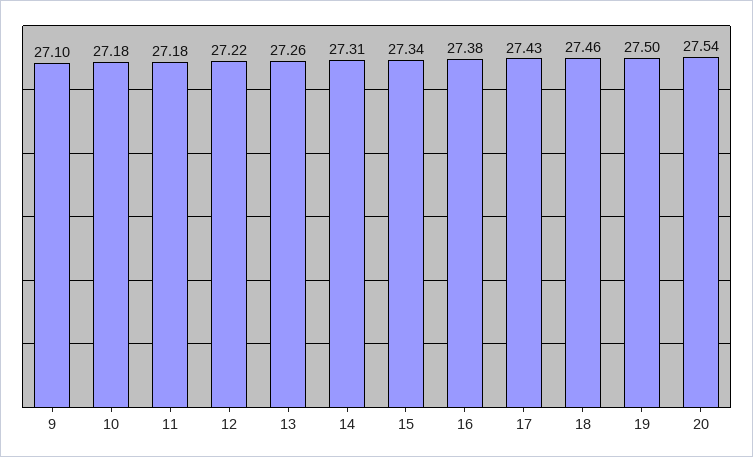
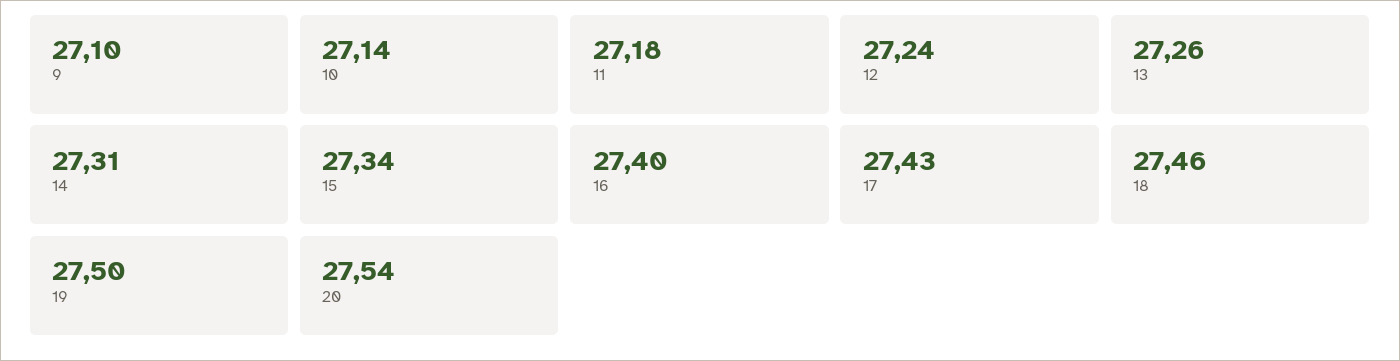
10: 27.18 -> 27.14
12: 27.22 -> 27.24
16: 27.38 -> 27.4

